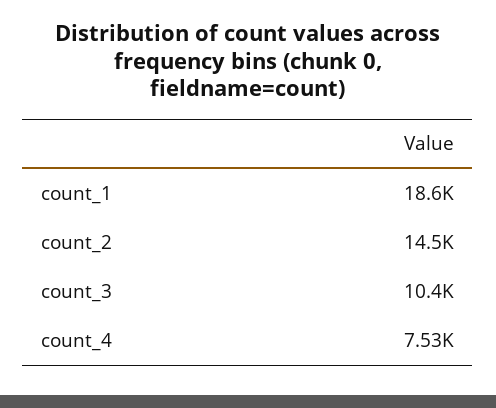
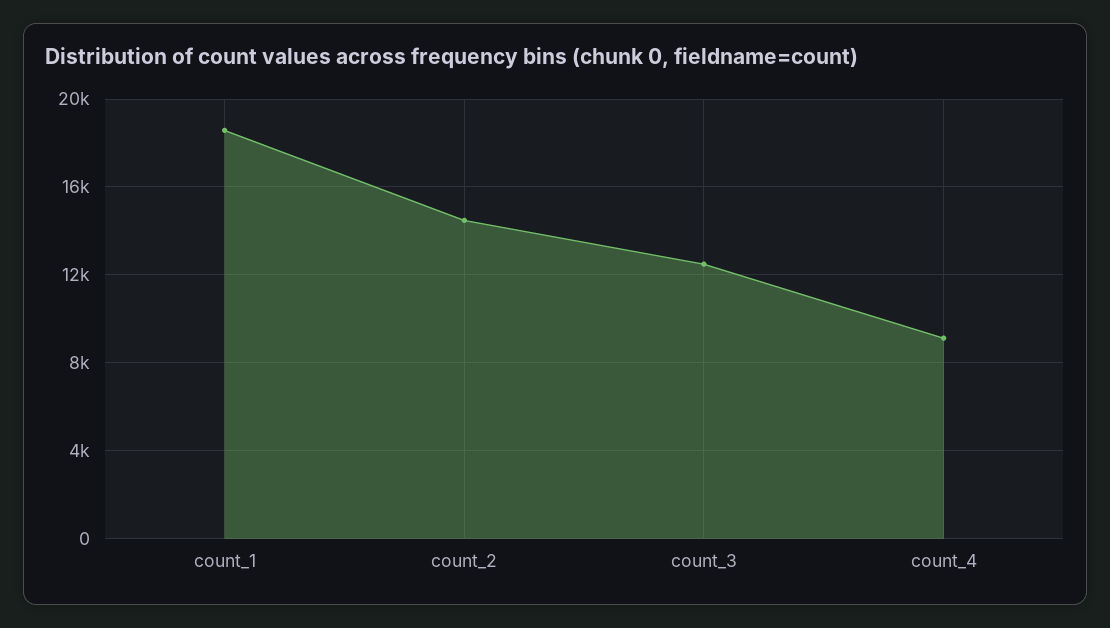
count_3: 10400 -> 12500
count_4: 7530 -> 9000

